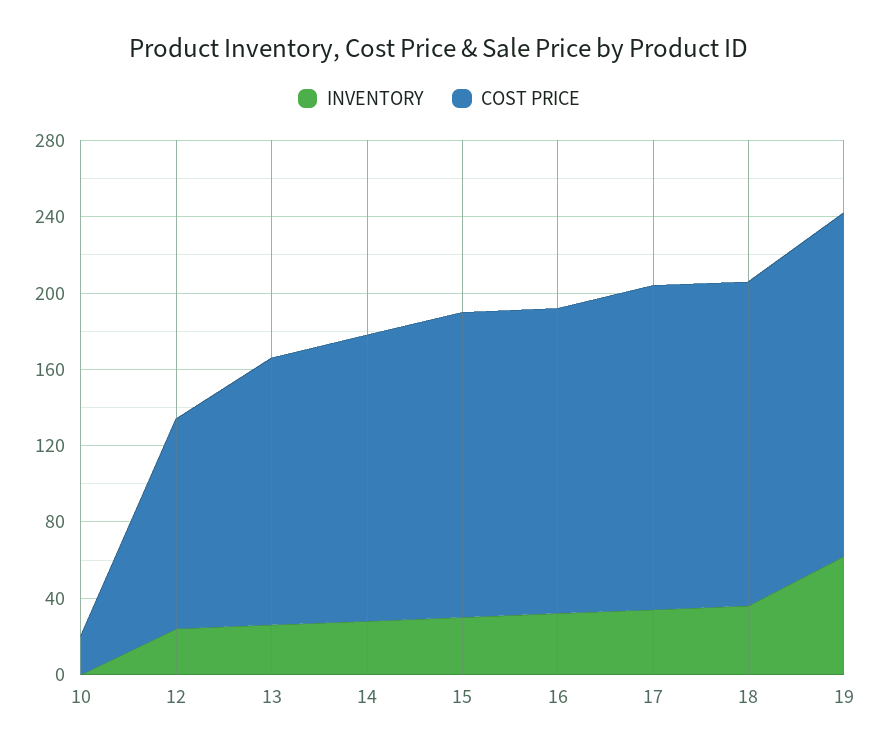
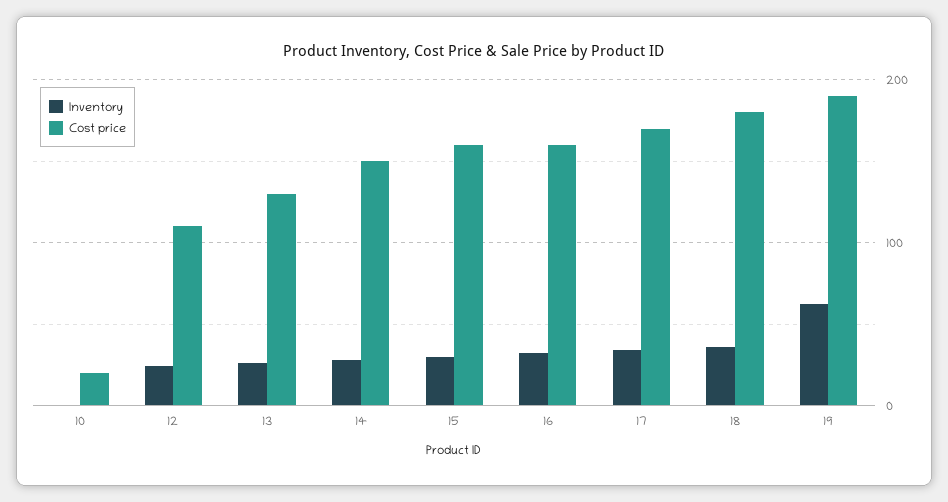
COST PRICE, 13: 140 -> 130
COST PRICE, 18: 170 -> 180
COST PRICE, 19: 180 -> 190

